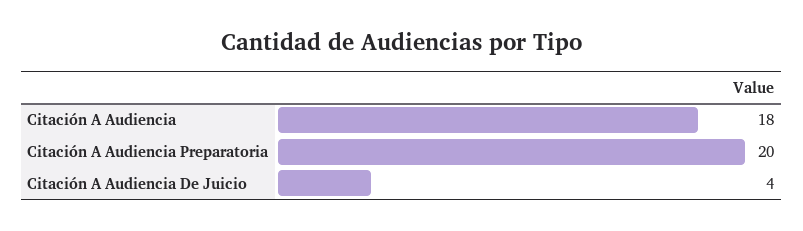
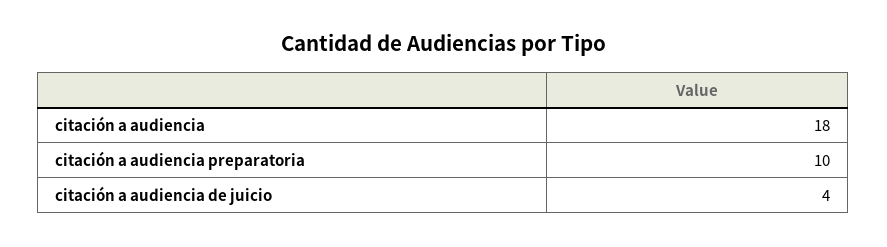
Citación A Audiencia Preparatoria: 20 -> 10

